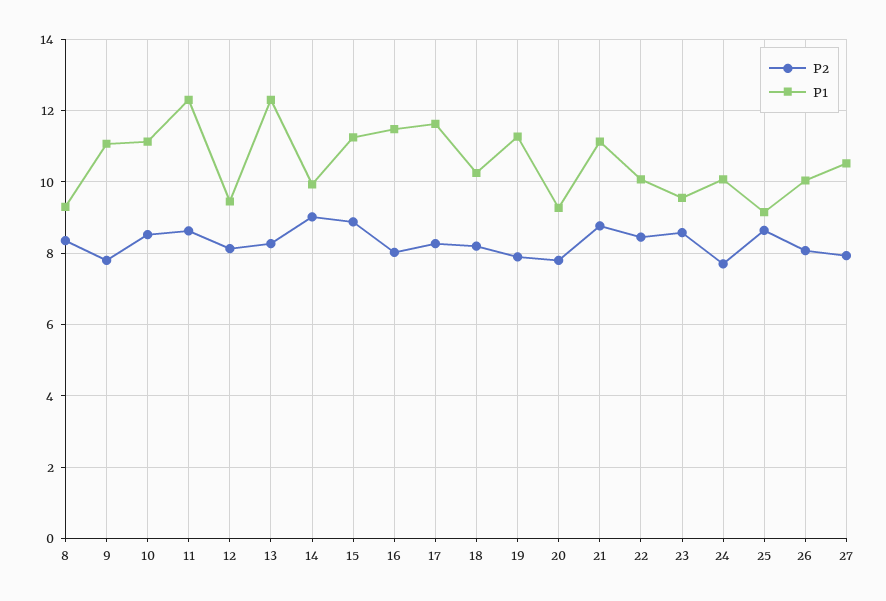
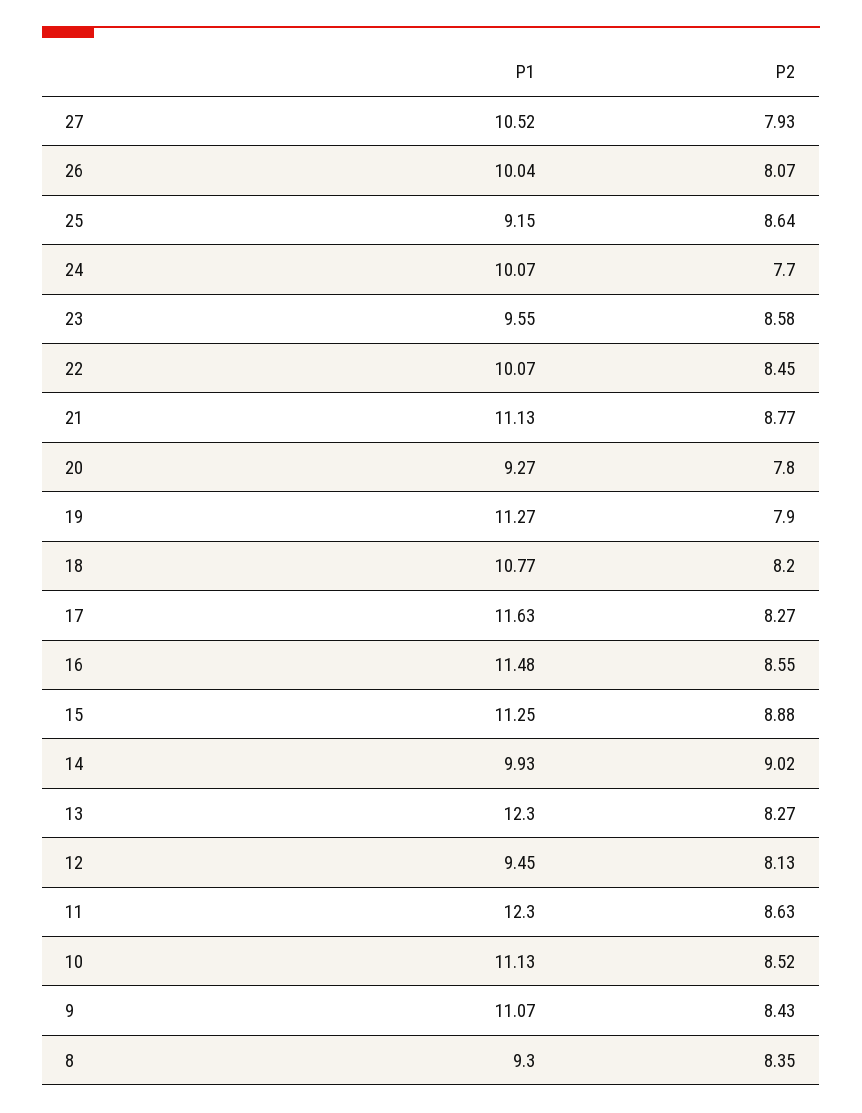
P2, 9: 7.8 -> 8.43
P2, 16: 8 -> 8.55
P1, 18: 10.2 -> 10.77

